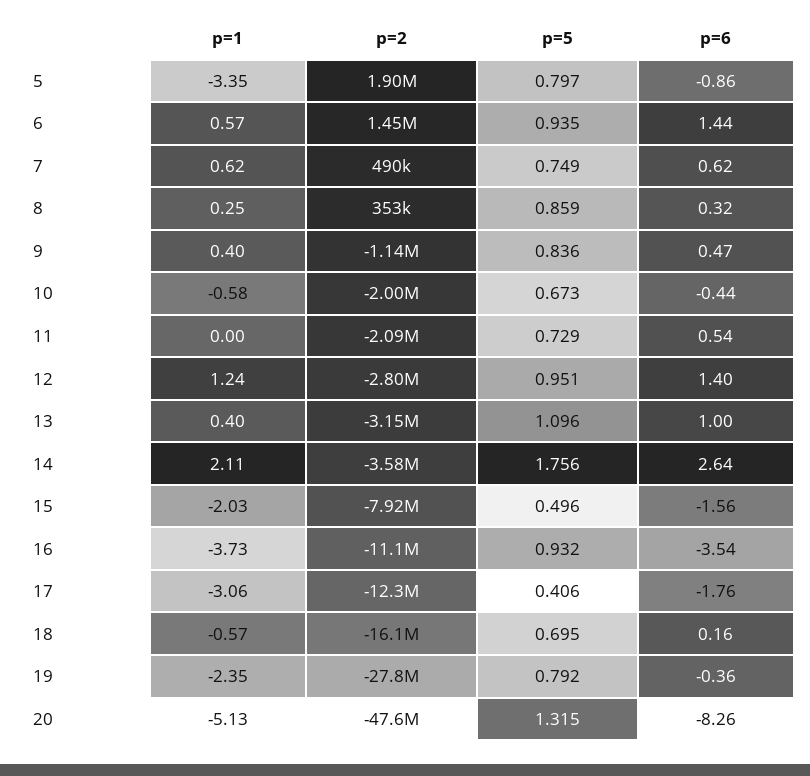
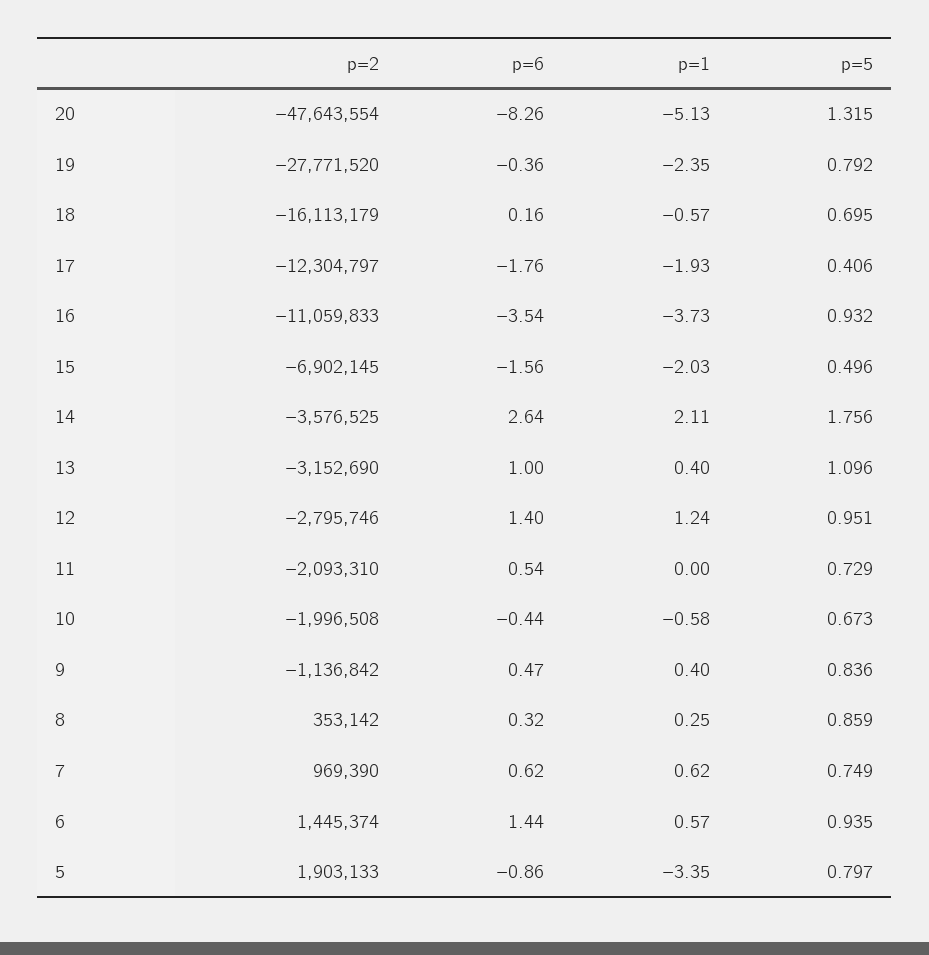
p=2, 7: 490000 -> 969390
p=2, 15: -7920000 -> -6902145
p=1, 17: -3.06 -> -1.93

